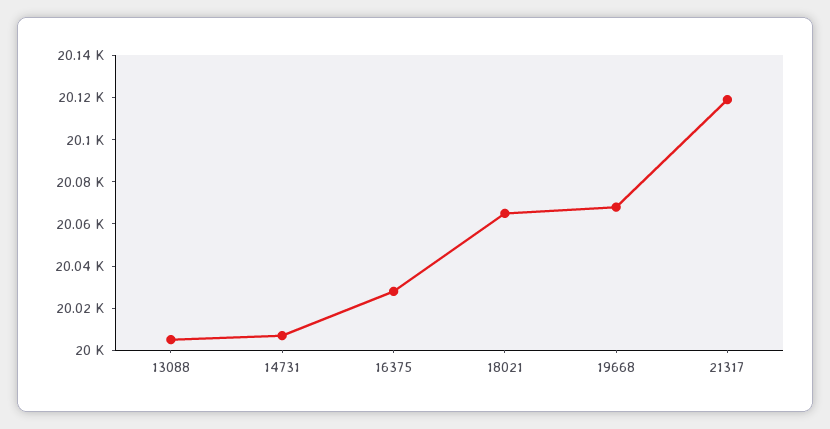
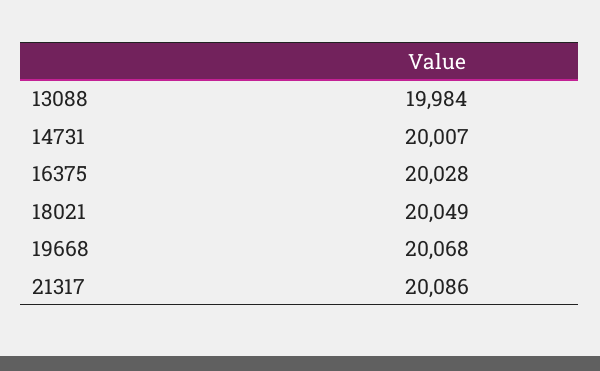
13088: 20005 -> 19984
18021: 20065 -> 20049
21317: 20120 -> 20086

